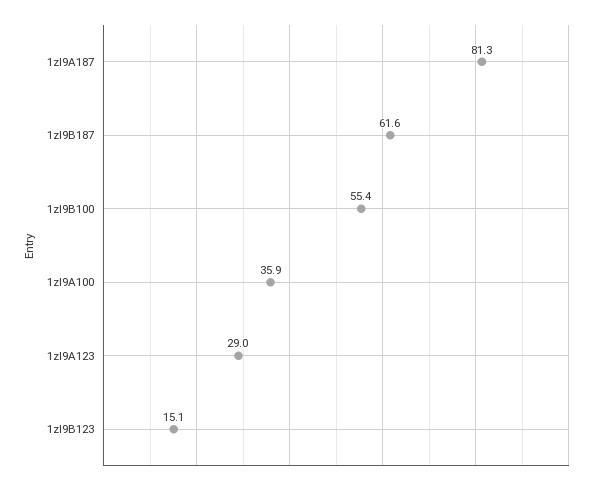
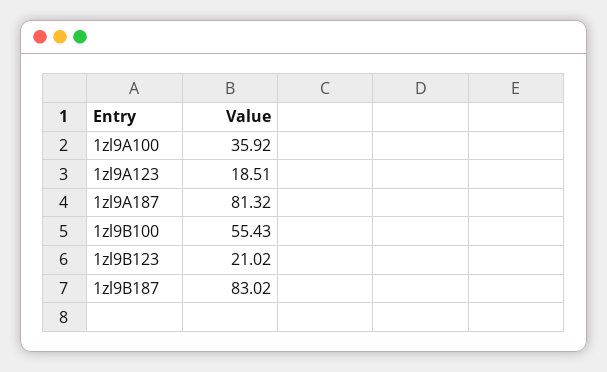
1zl9B187: 61.6 -> 83.02
1zl9A123: 29 -> 18.51
1zl9B123: 15.1 -> 21.02

